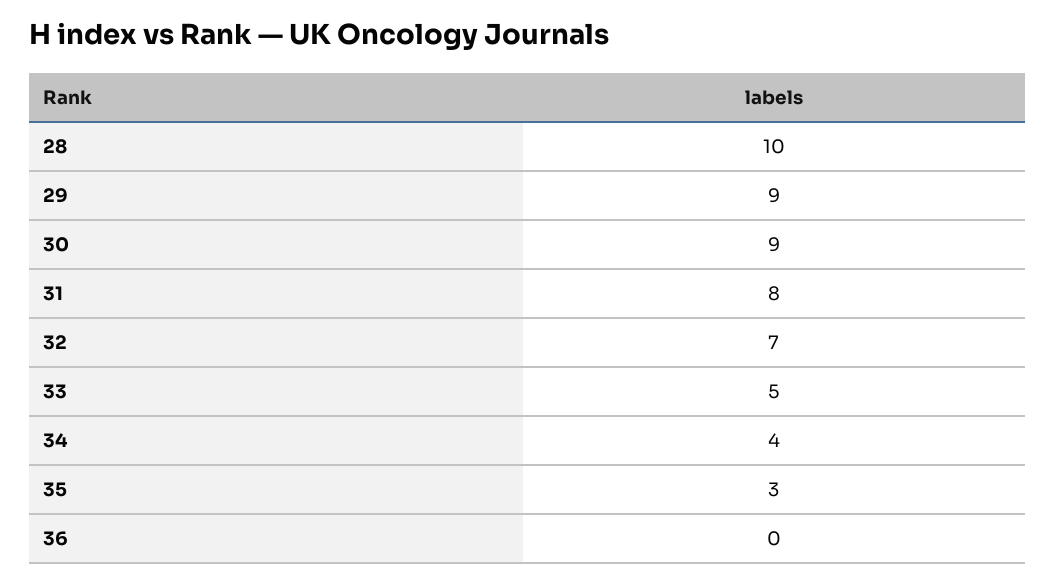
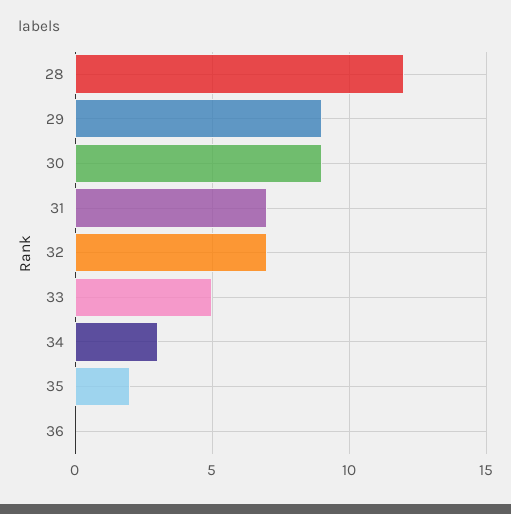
28: 10 -> 12
31: 8 -> 7
34: 4 -> 3
35: 3 -> 2

